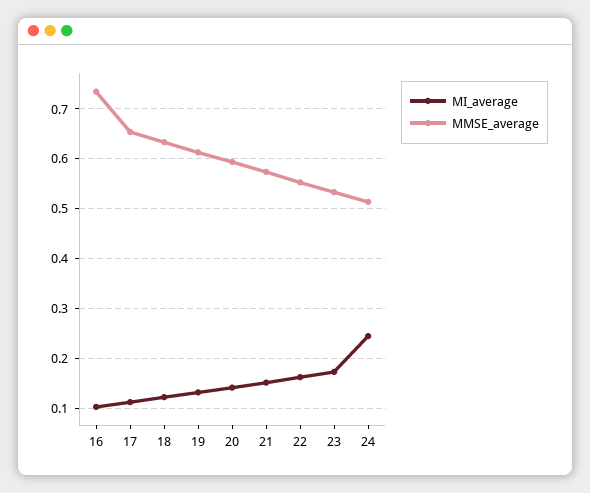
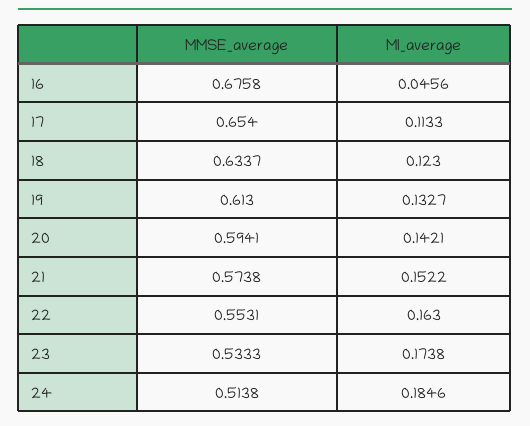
MI_average, 16: 0.1 -> 0.0456
MMSE_average, 16: 0.74 -> 0.6758
MI_average, 24: 0.24 -> 0.1846

